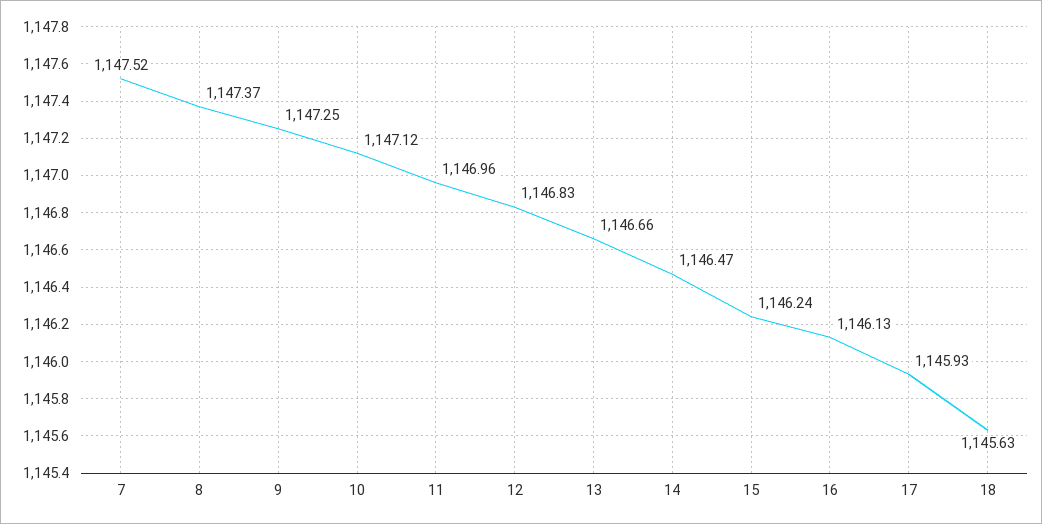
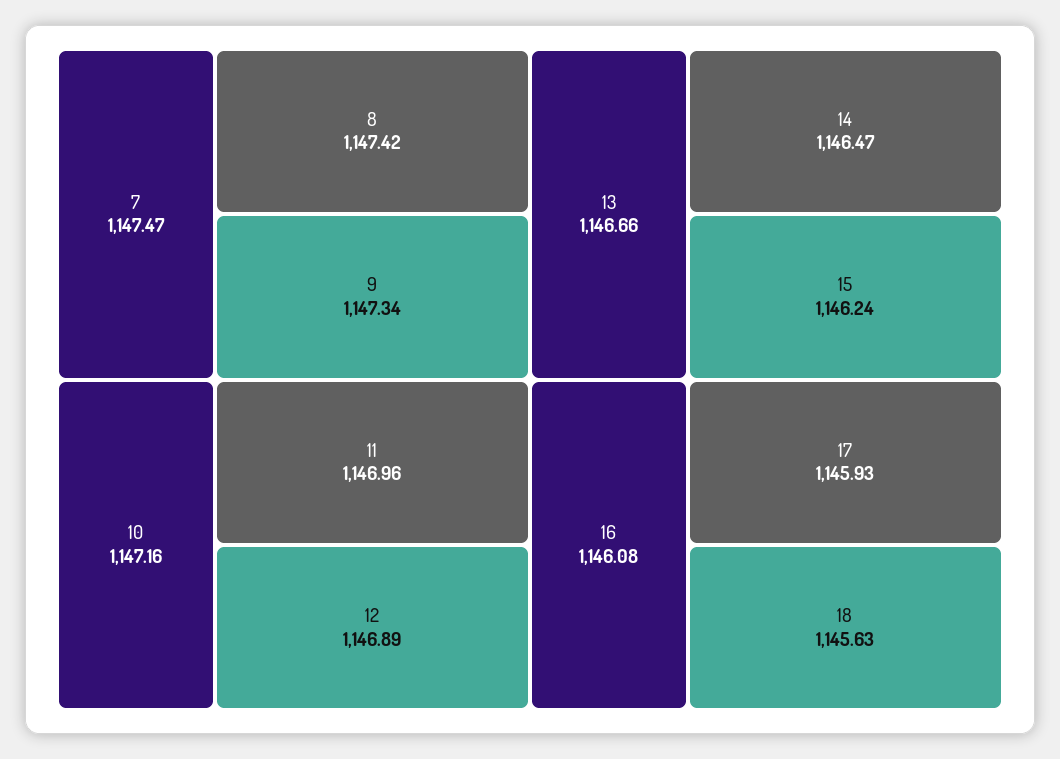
7: 1147.52 -> 1147.47
8: 1147.37 -> 1147.42
9: 1147.25 -> 1147.34
10: 1147.12 -> 1147.16
12: 1146.83 -> 1146.89
16: 1146.13 -> 1146.08

